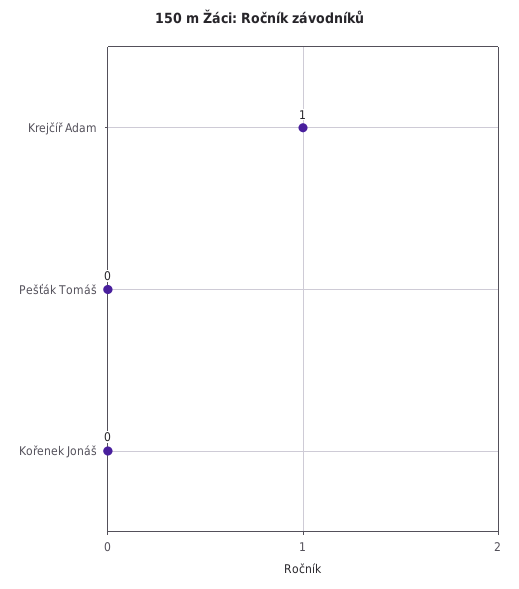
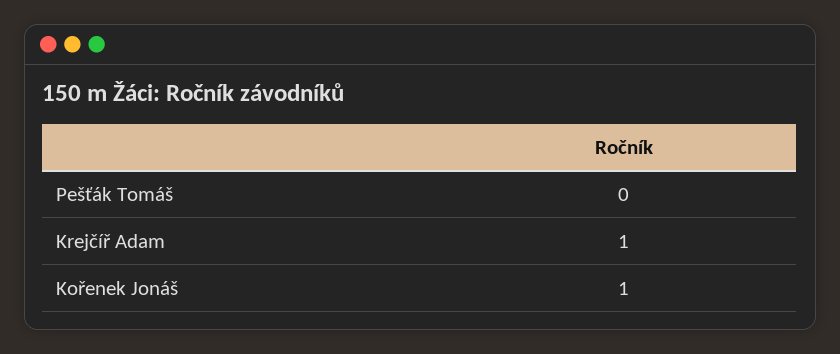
Kořenek Jonáš: 0 -> 1

